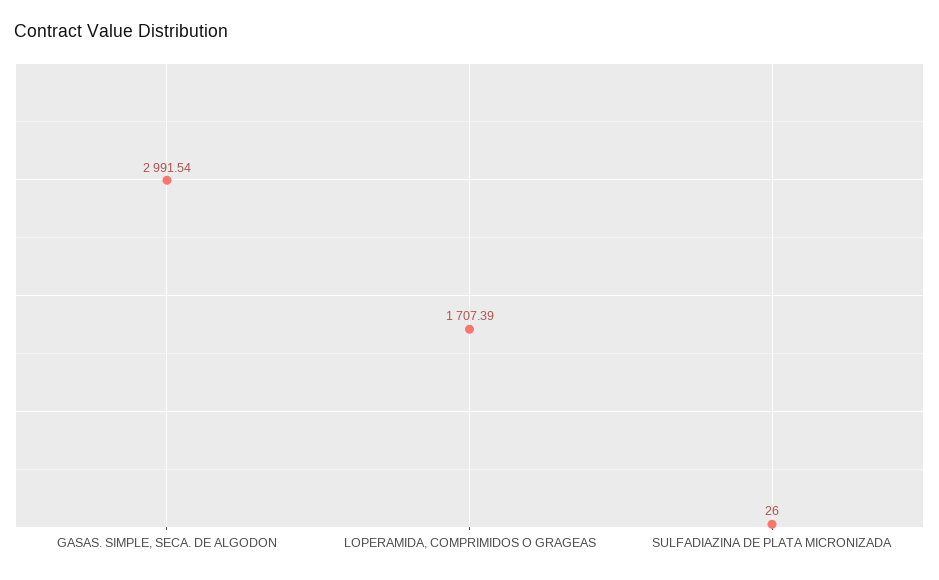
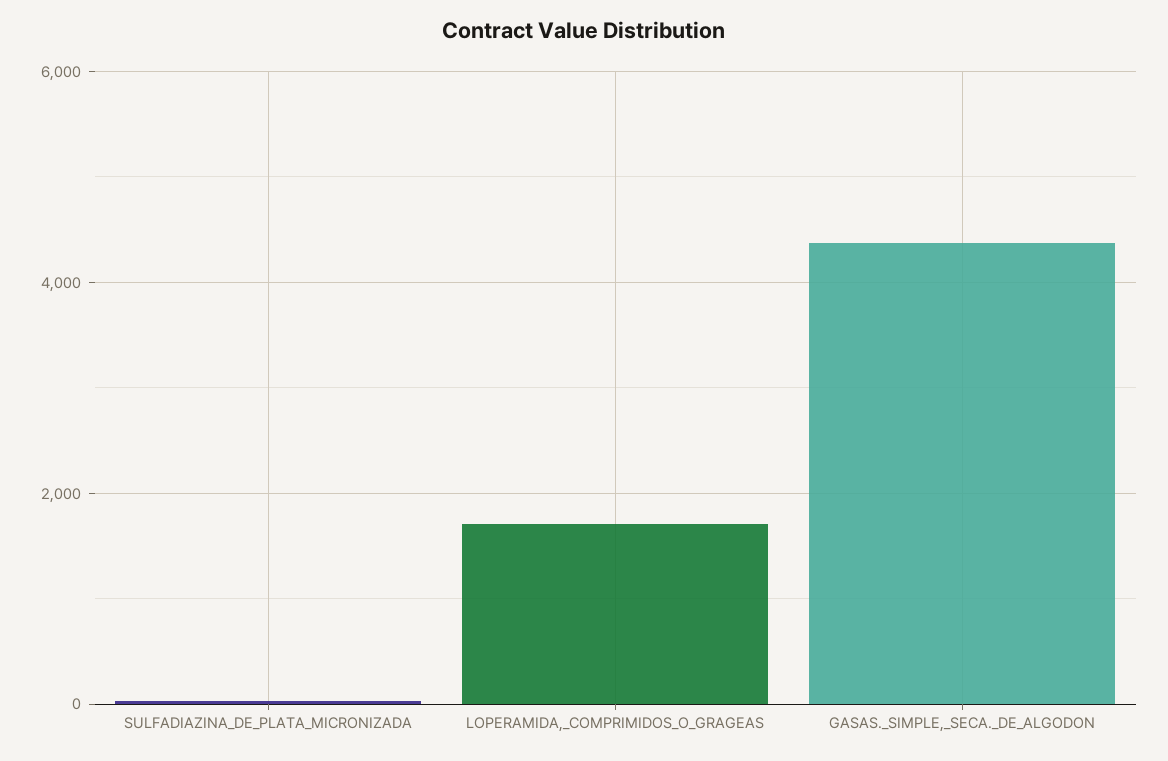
GASAS. SIMPLE, SECA. DE ALGODON: 2991.54 -> 4400

